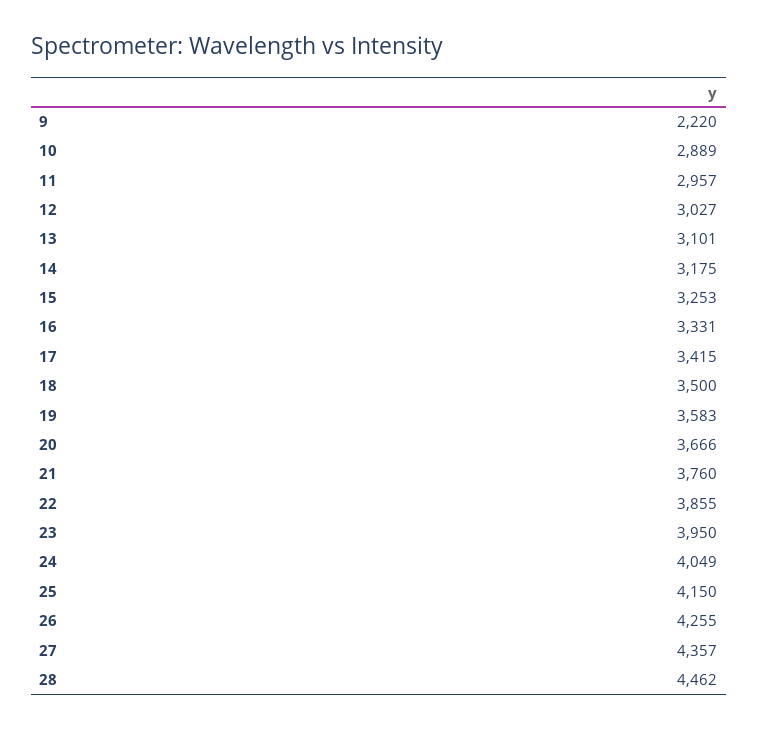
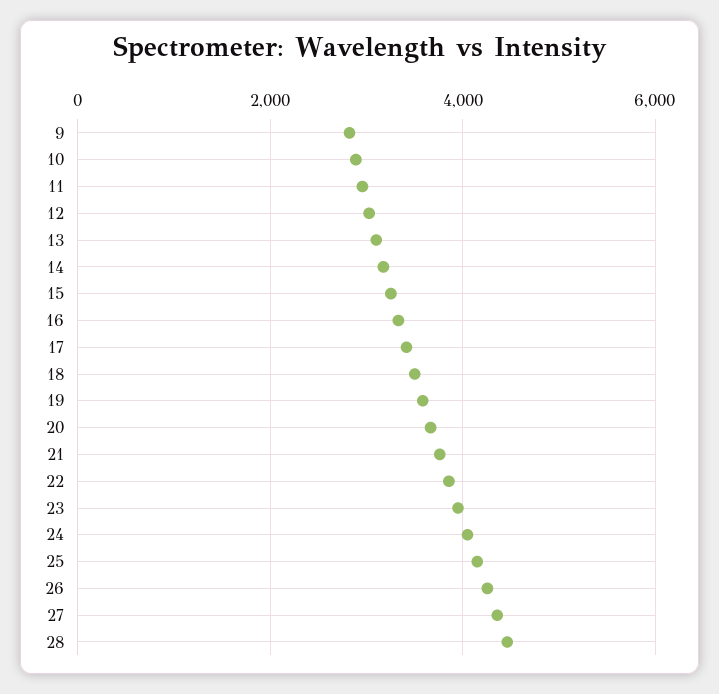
9: 2220 -> 2800

